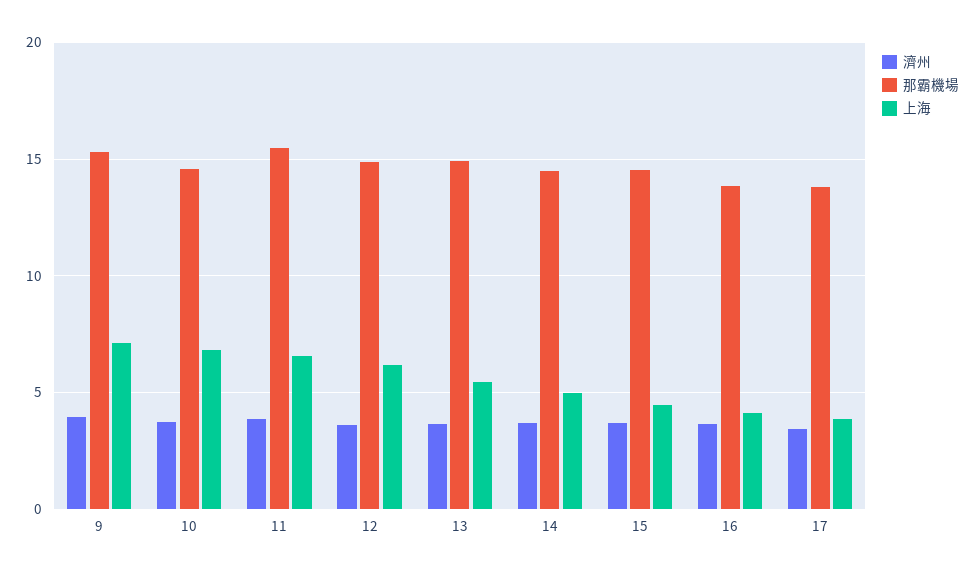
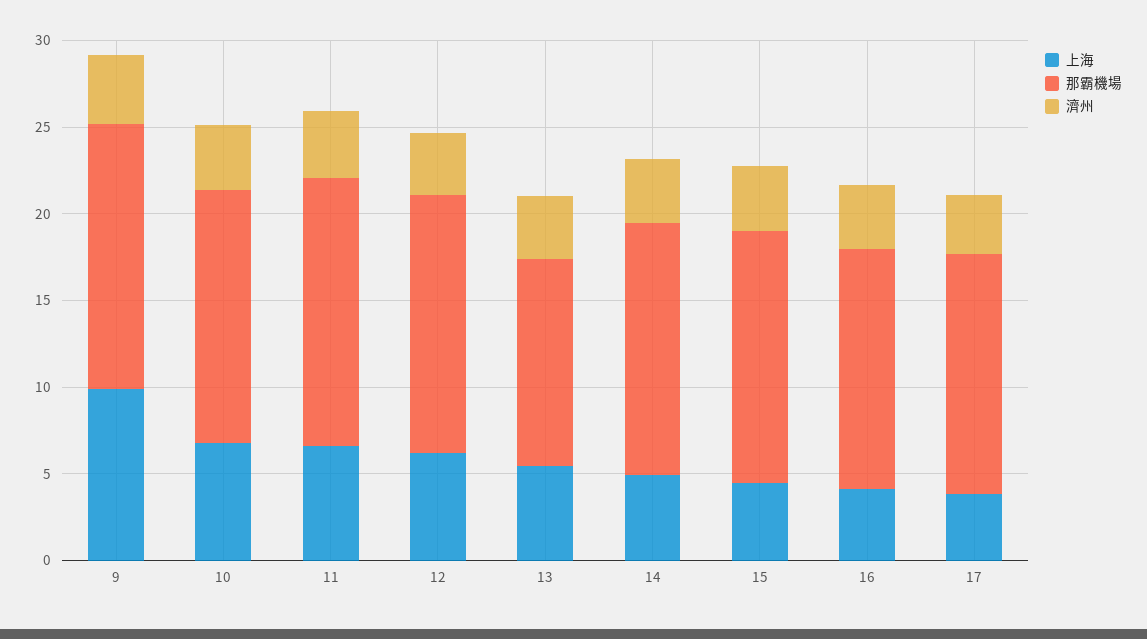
上海, 9: 7 -> 10
那霸機場, 13: 15 -> 12

